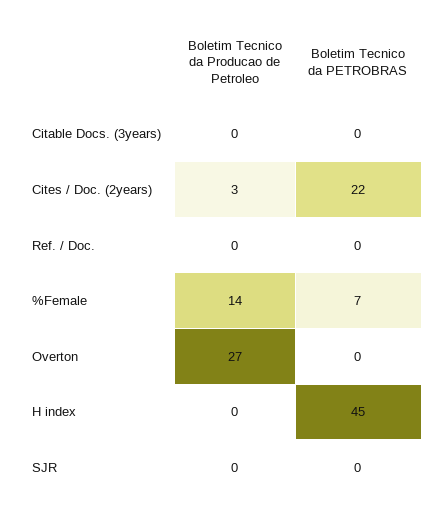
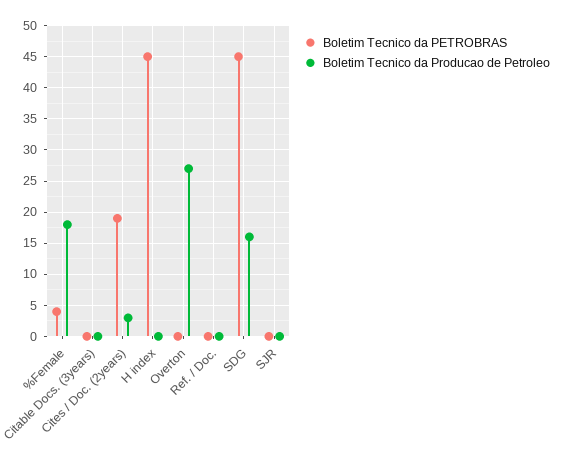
Boletim Tecnico da PETROBRAS, Cites / Doc. (2years): 22 -> 19
Boletim Tecnico da Producao de Petroleo, %Female: 14 -> 18
Boletim Tecnico da PETROBRAS, %Female: 7 -> 4
Boletim Tecnico da PETROBRAS, SDG: none -> 45
Boletim Tecnico da Producao de Petroleo, SDG: none -> 16

